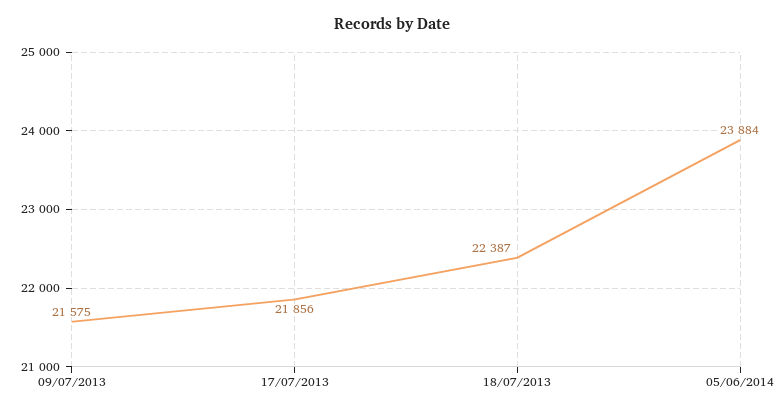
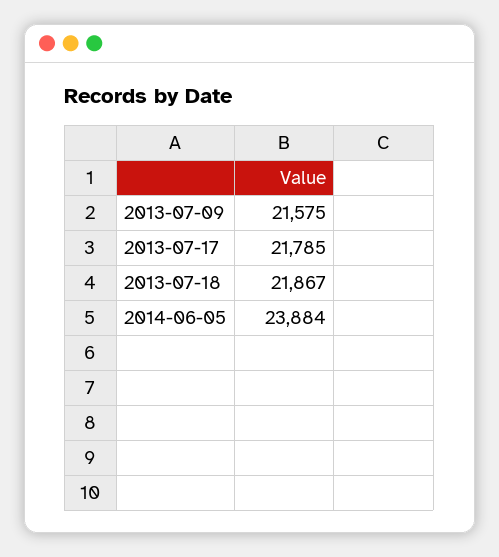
17/07/2013: 21856 -> 21785
18/07/2013: 22387 -> 21867

